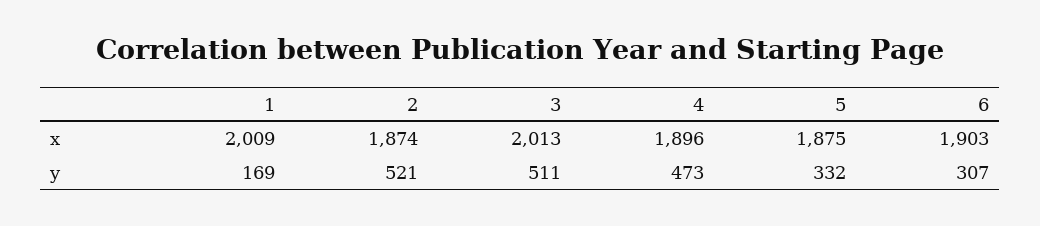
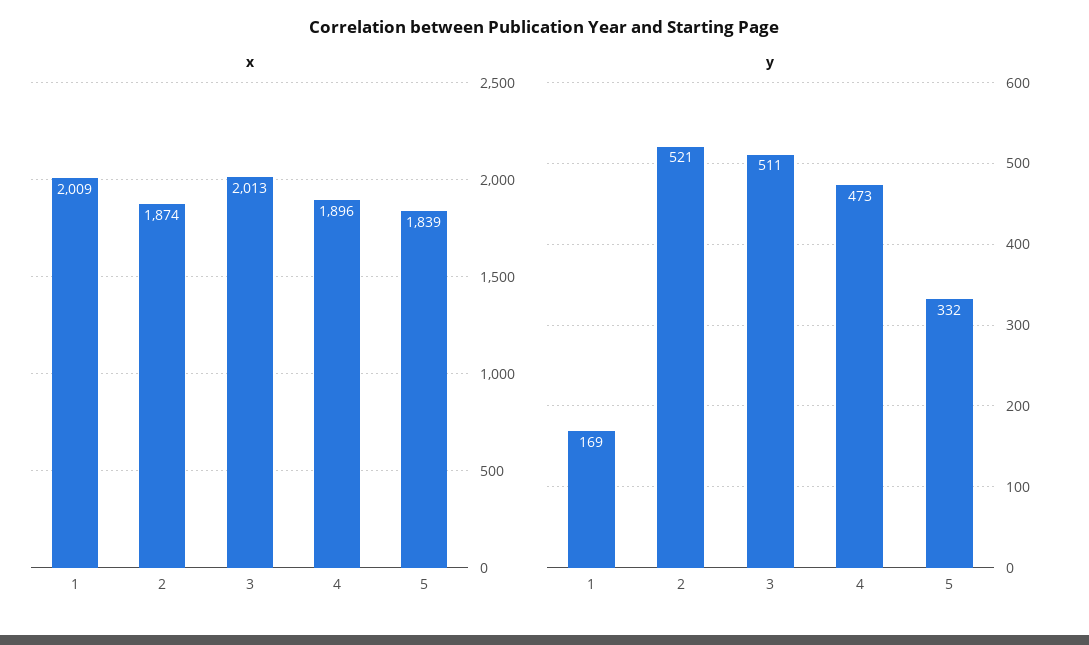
x, 5: 1875 -> 1839
x, 6: 1903 -> none
y, 6: 307 -> none

